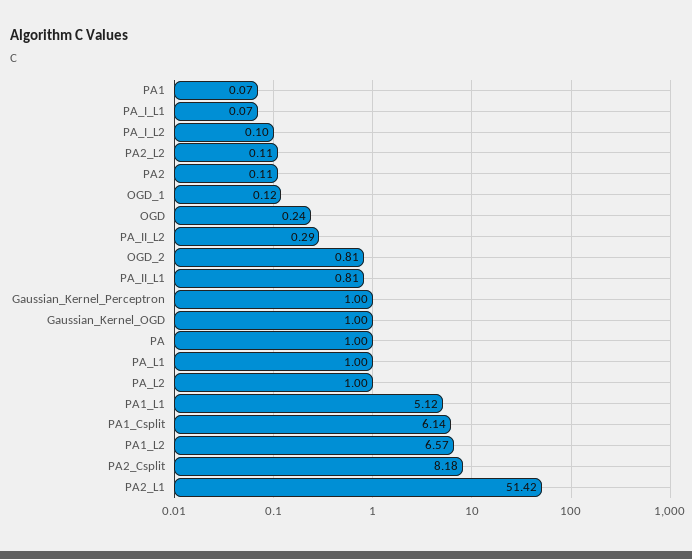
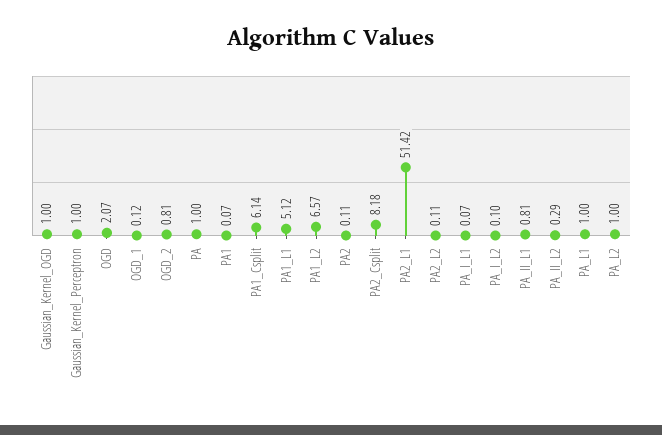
OGD: 0.24 -> 2.07

